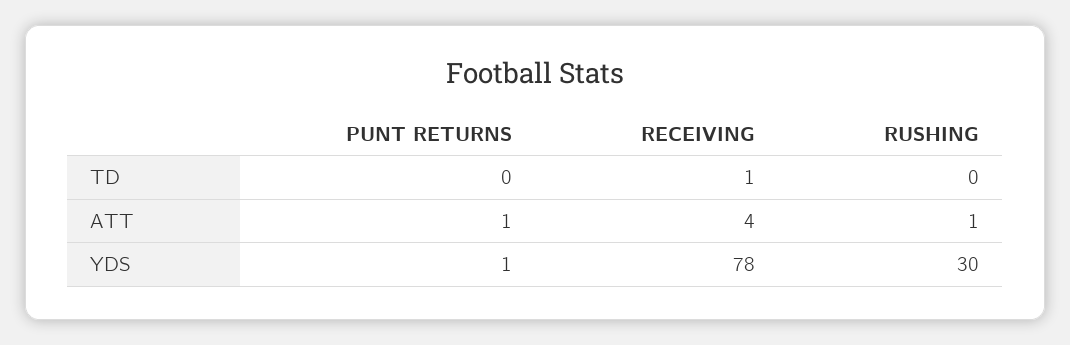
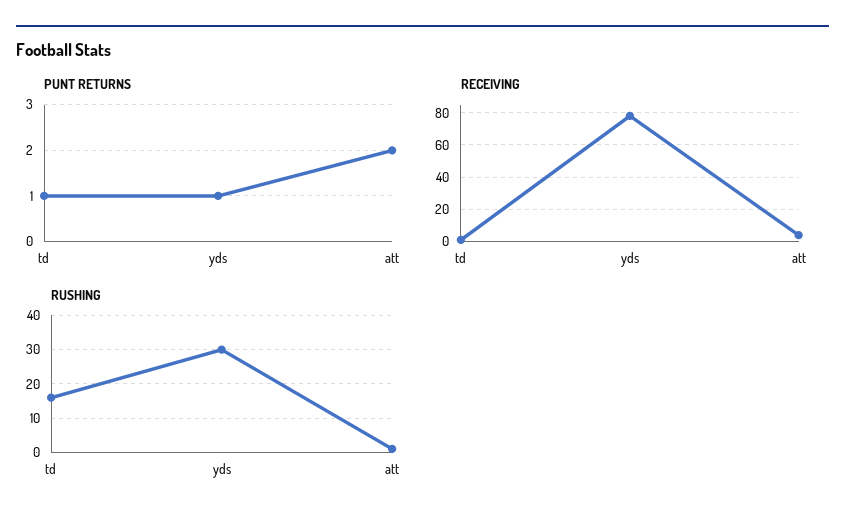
PUNT RETURNS, TD: 0 -> 1
RUSHING, TD: 0 -> 15
PUNT RETURNS, ATT: 1 -> 2

